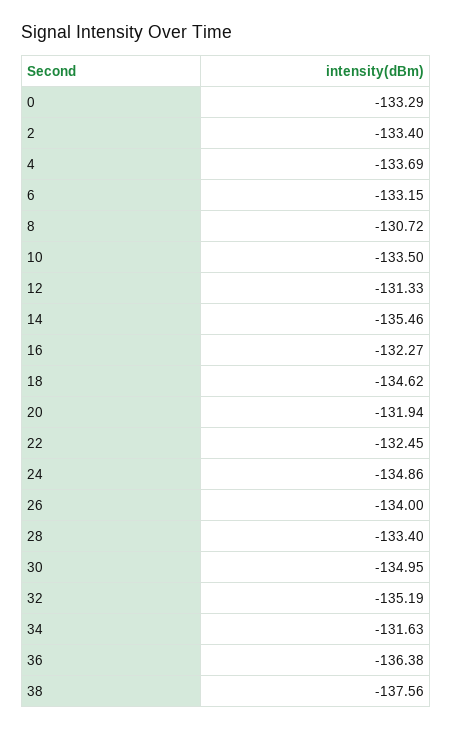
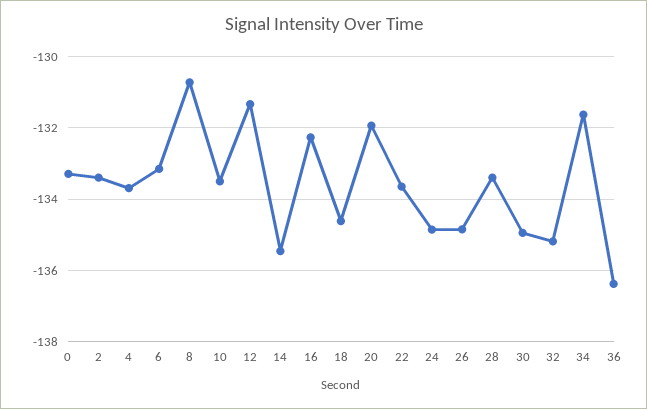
22: -132.45 -> -133.6
26: -134 -> -134.8
38: -137.56 -> none

